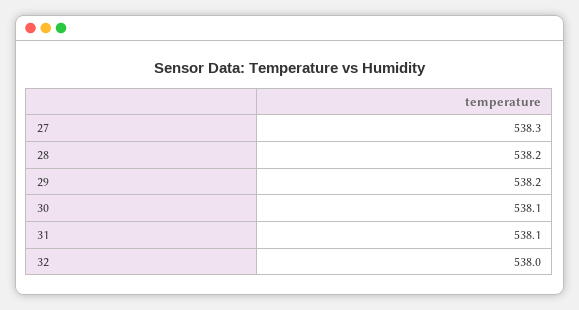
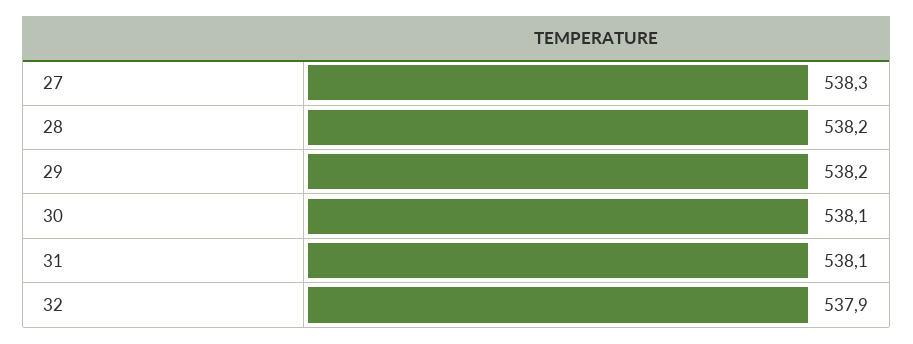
32: 538 -> 537.9

